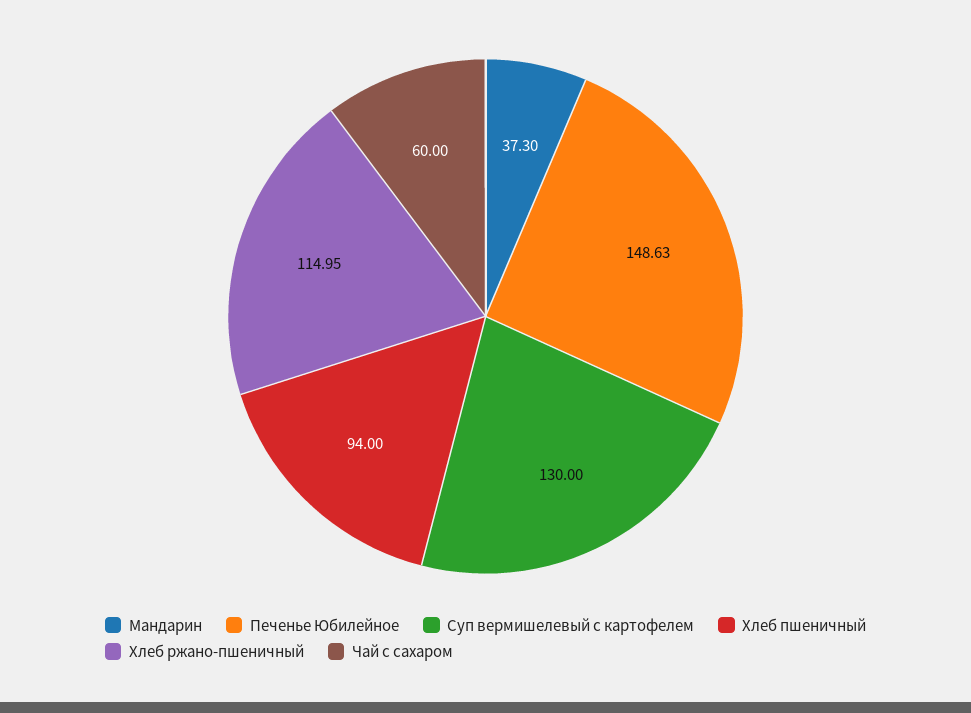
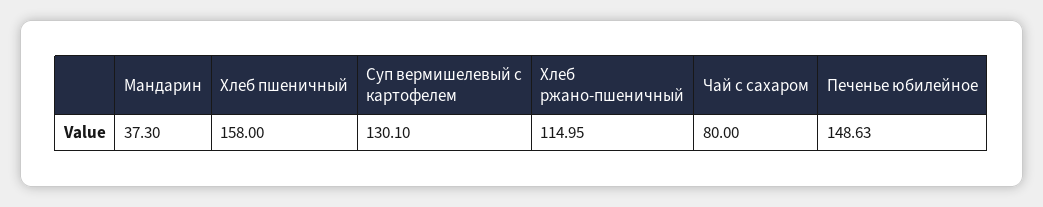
Суп вермишелевый с картофелем: 130 -> 130.1
Хлеб пшеничный: 94 -> 158
Чай с сахаром: 60 -> 80

